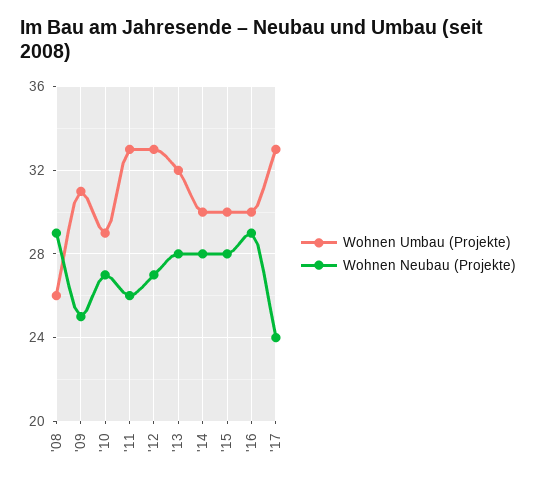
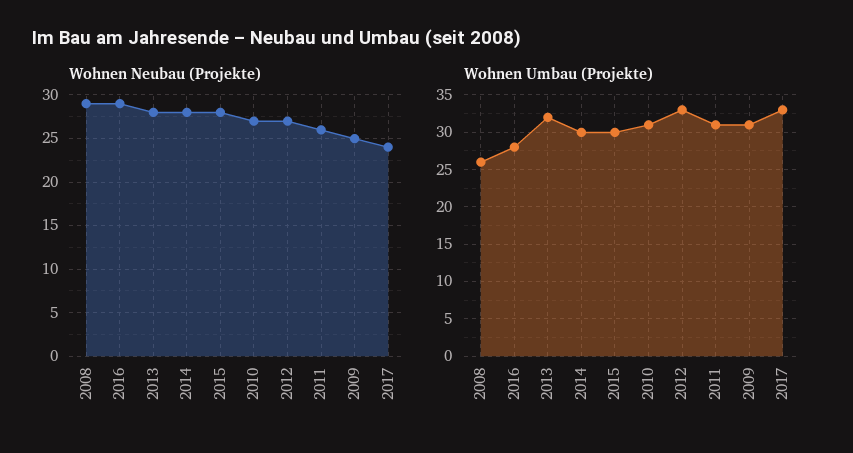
Wohnen Umbau (Projekte), '10: 29 -> 31
Wohnen Umbau (Projekte), '11: 33 -> 31
Wohnen Umbau (Projekte), '16: 30 -> 28

